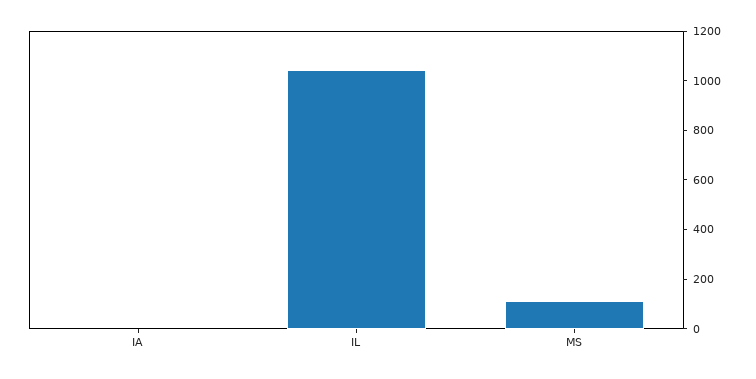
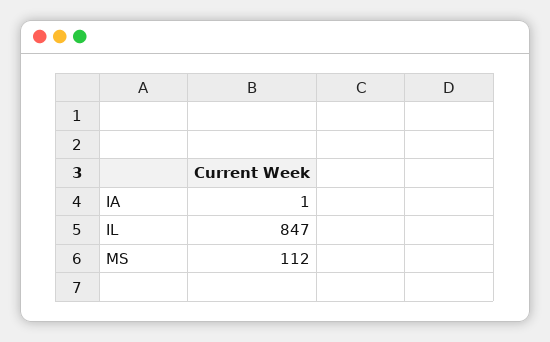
IL: 1050 -> 847

